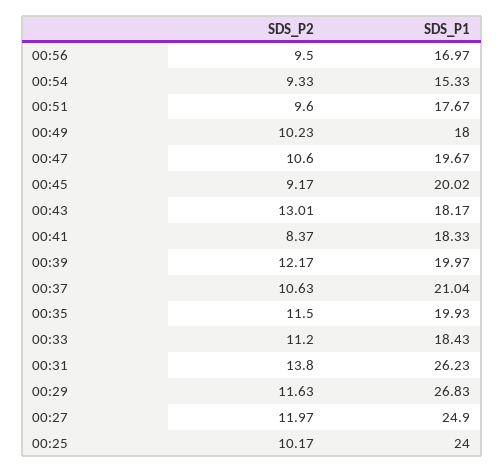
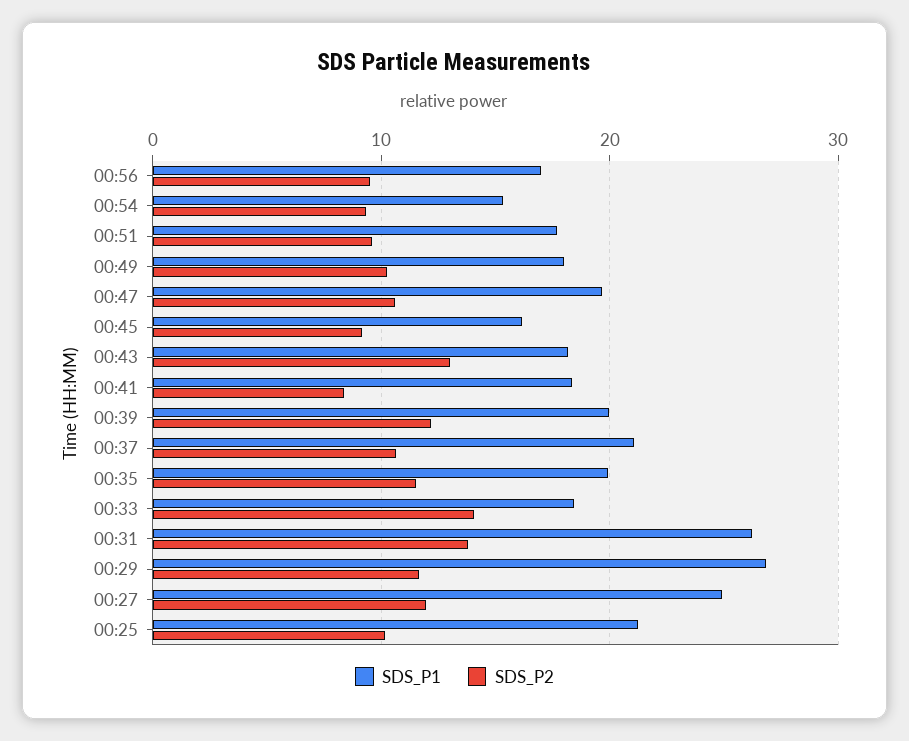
SDS_P1, 00:45: 20.02 -> 16
SDS_P2, 00:33: 11.2 -> 14
SDS_P1, 00:25: 24 -> 21

